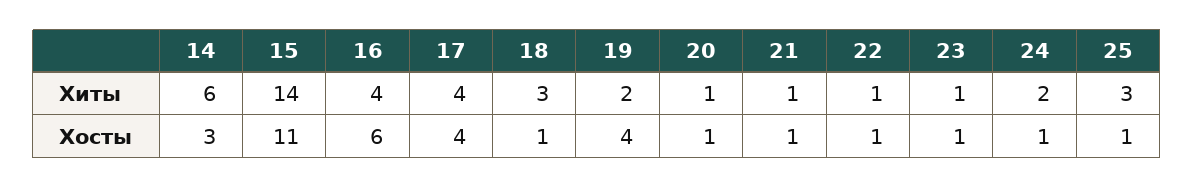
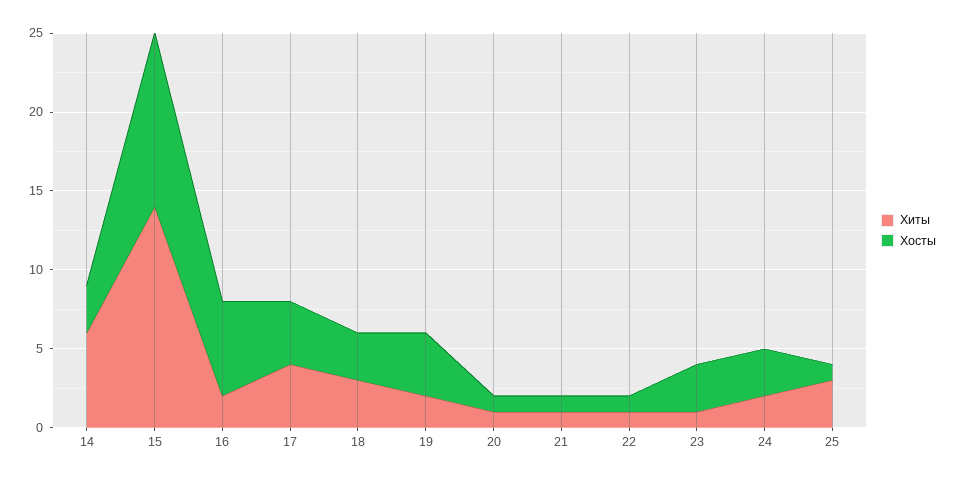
Хиты, 16: 4 -> 2
Хосты, 18: 1 -> 3
Хосты, 23: 1 -> 3
Хосты, 24: 1 -> 3

